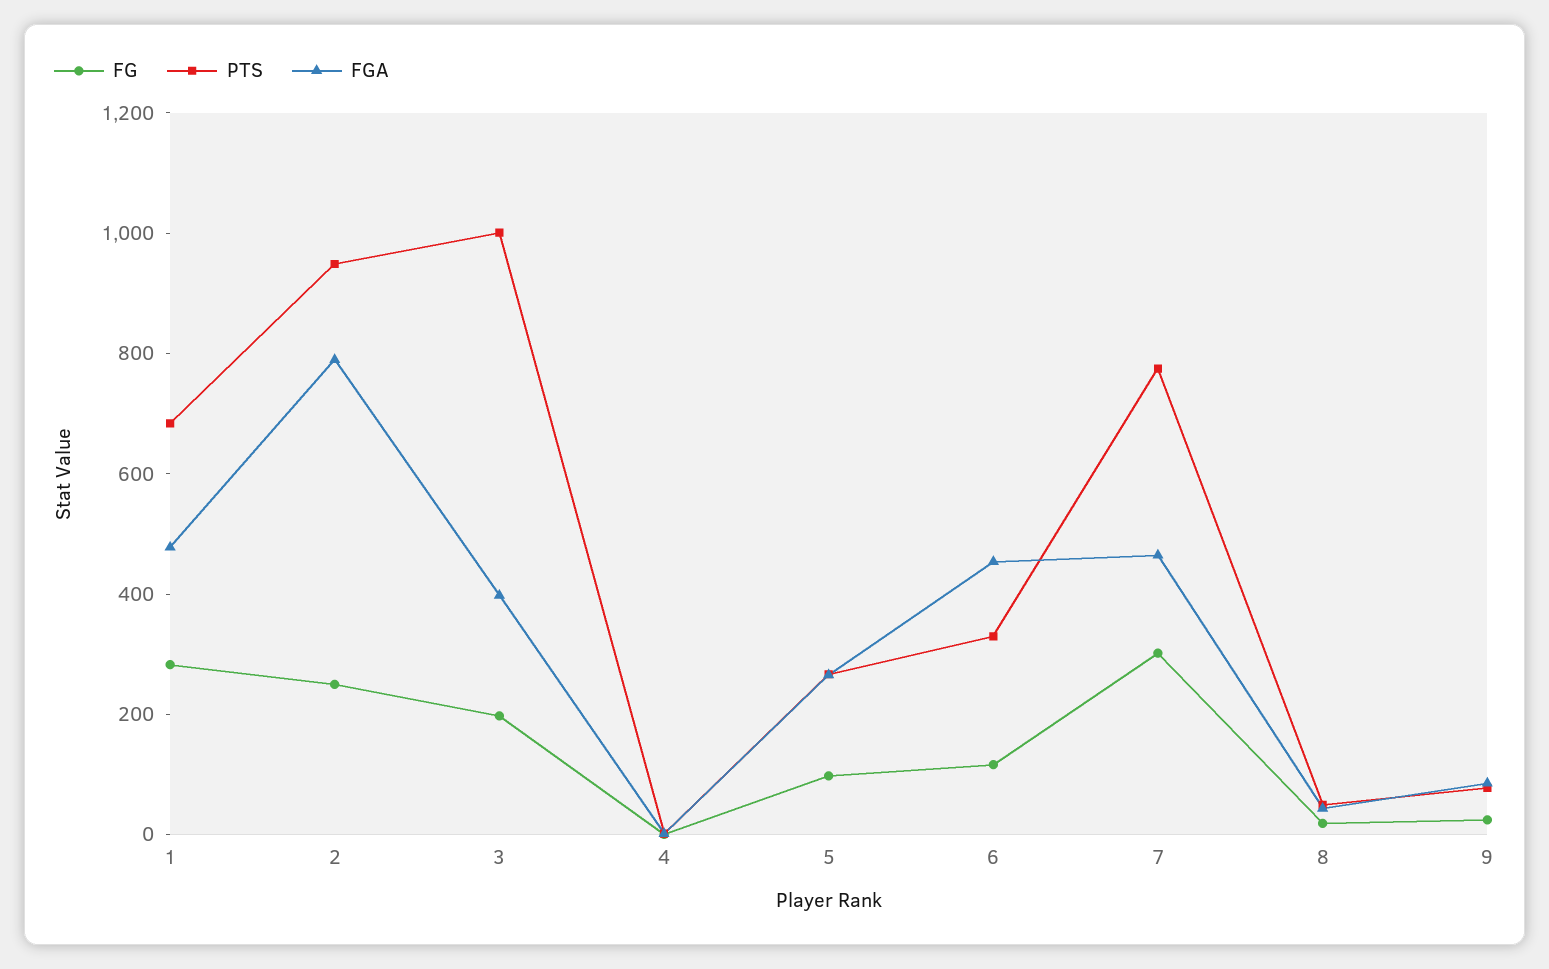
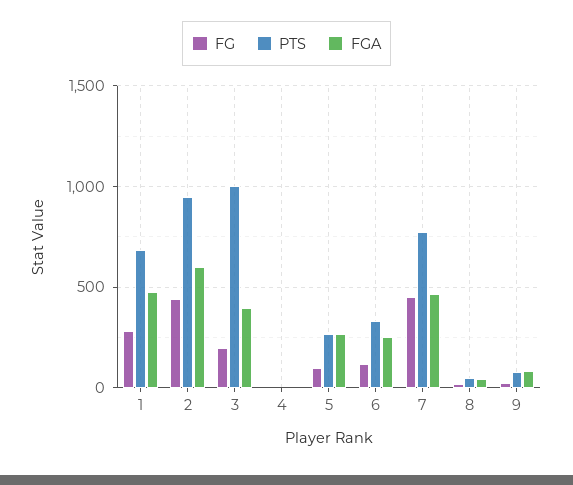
FG, 2: 250 -> 450
FGA, 2: 800 -> 600
FGA, 6: 450 -> 250
FG, 7: 300 -> 450

